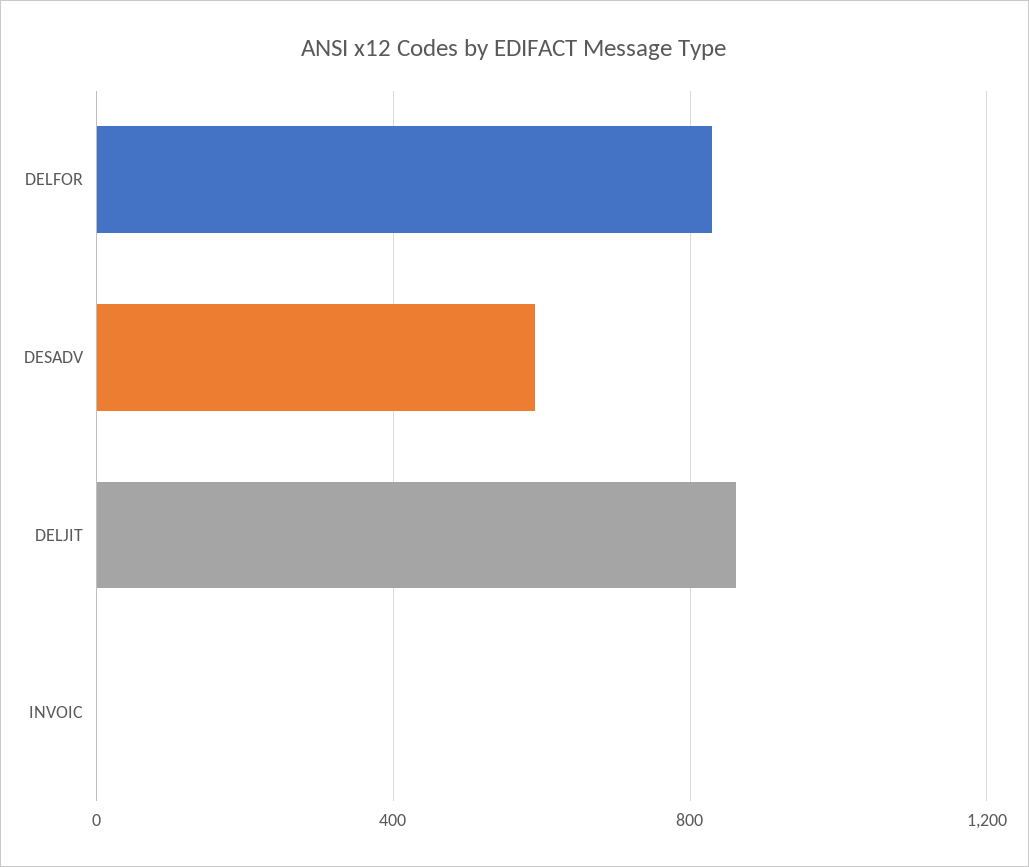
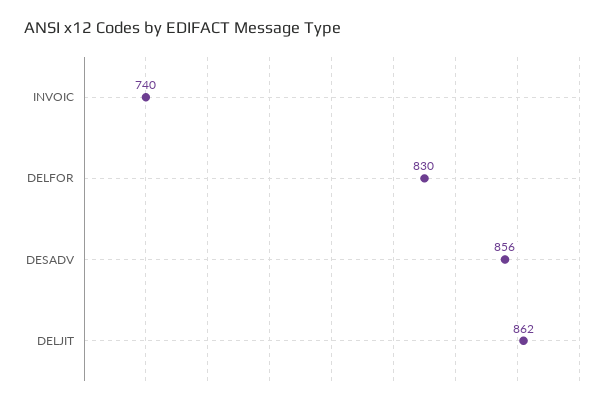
DESADV: 600 -> 856
INVOIC: 0 -> 740

